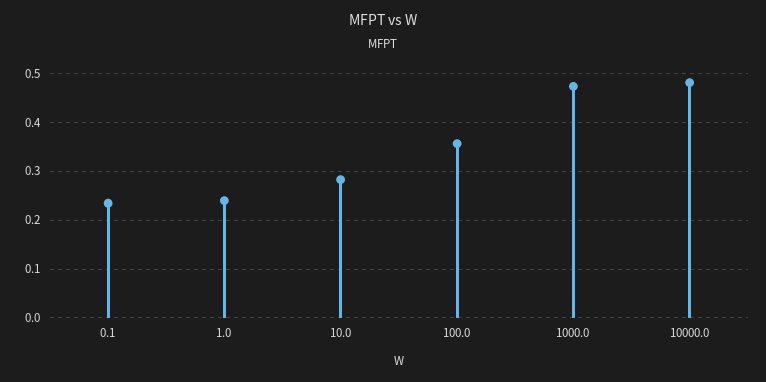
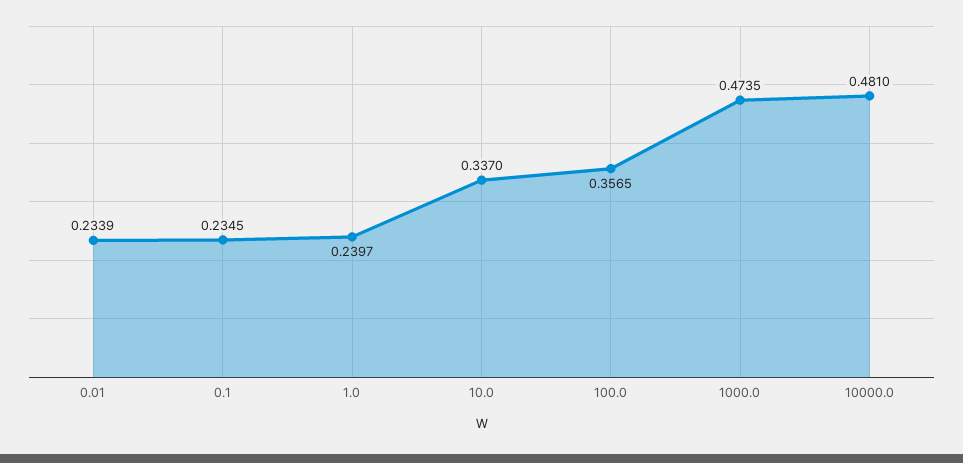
10.0: 0.28 -> 0.337
0.01: none -> 0.2339

